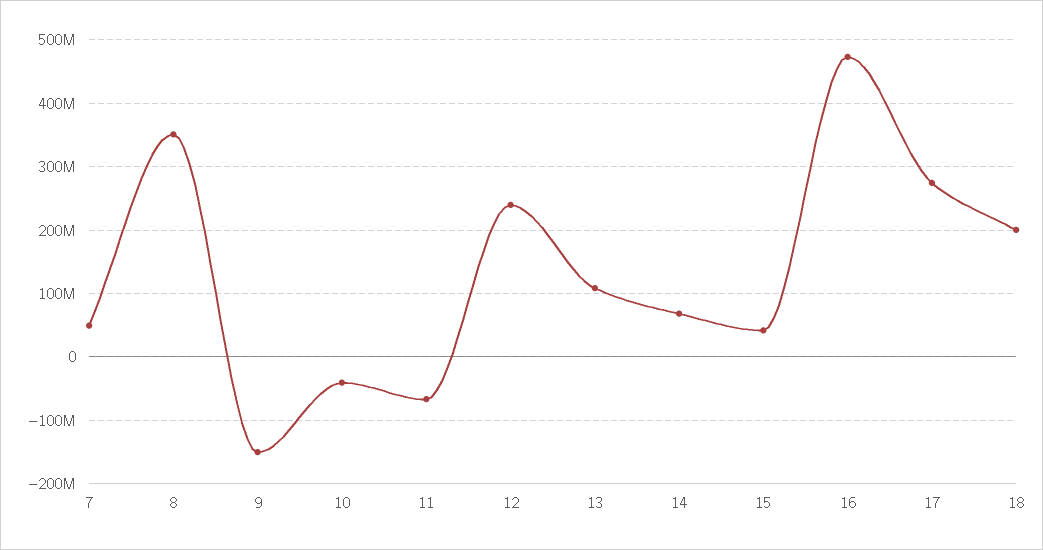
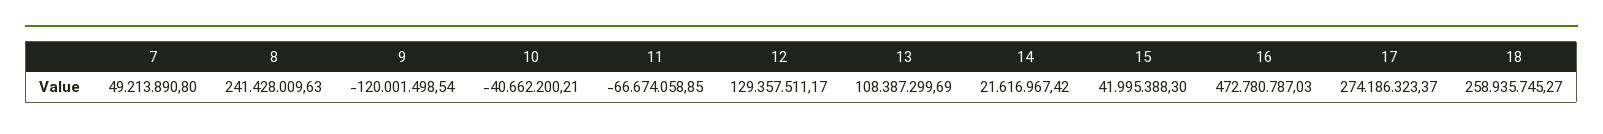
8: 350000000 -> 241428009.63
9: -150000000 -> -120001498.54
12: 240000000 -> 129357511.17
14: 70000000 -> 21616967.42
18: 200000000 -> 258935745.27

